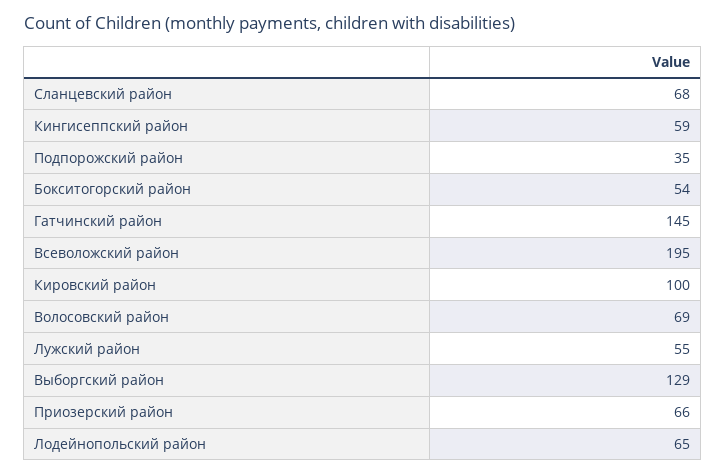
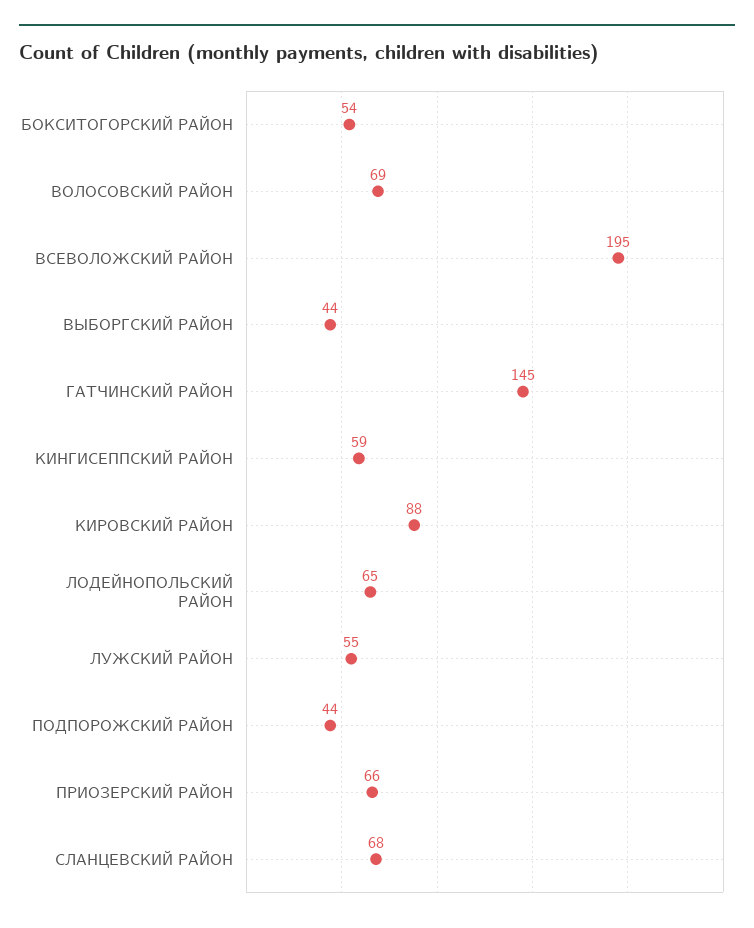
Подпорожский район: 35 -> 44
Кировский район: 100 -> 88
Выборгский район: 129 -> 44

